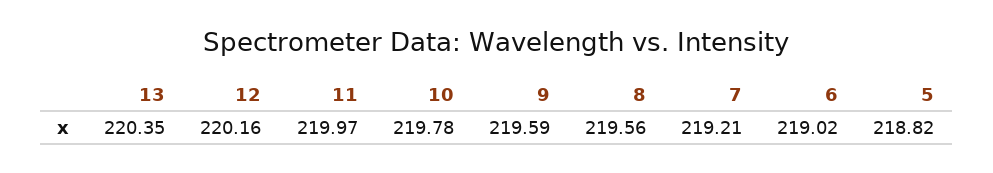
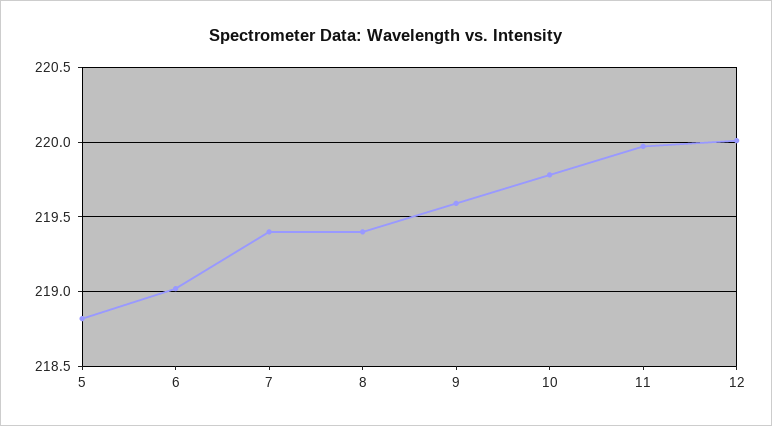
13: 220.35 -> none
12: 220.16 -> 220
8: 219.56 -> 219.4
7: 219.21 -> 219.4

